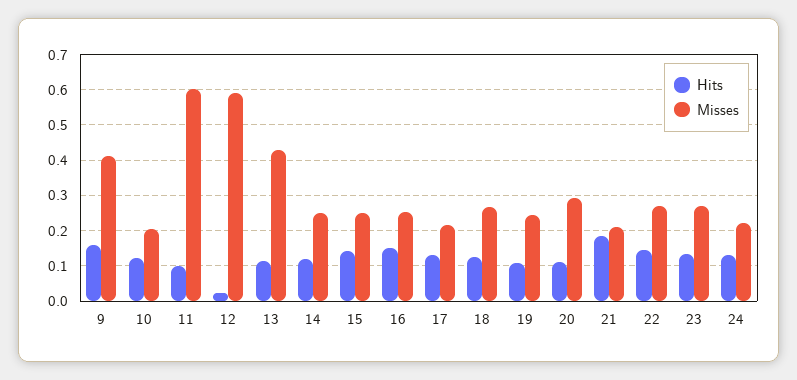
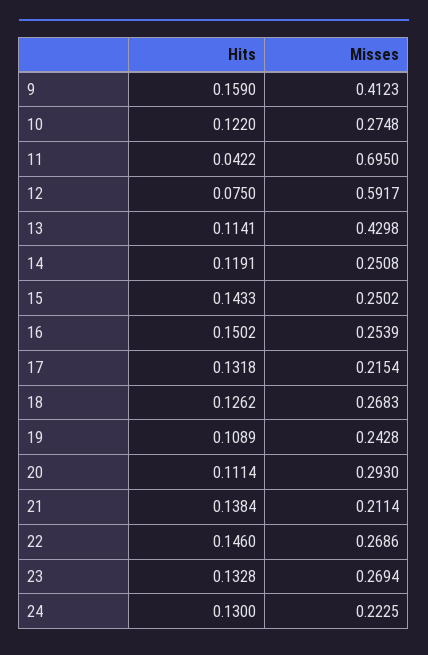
Misses, 10: 0.2 -> 0.2748
Hits, 11: 0.1 -> 0.0422
Misses, 11: 0.6 -> 0.695
Hits, 12: 0.02 -> 0.075
Hits, 21: 0.18 -> 0.1384

